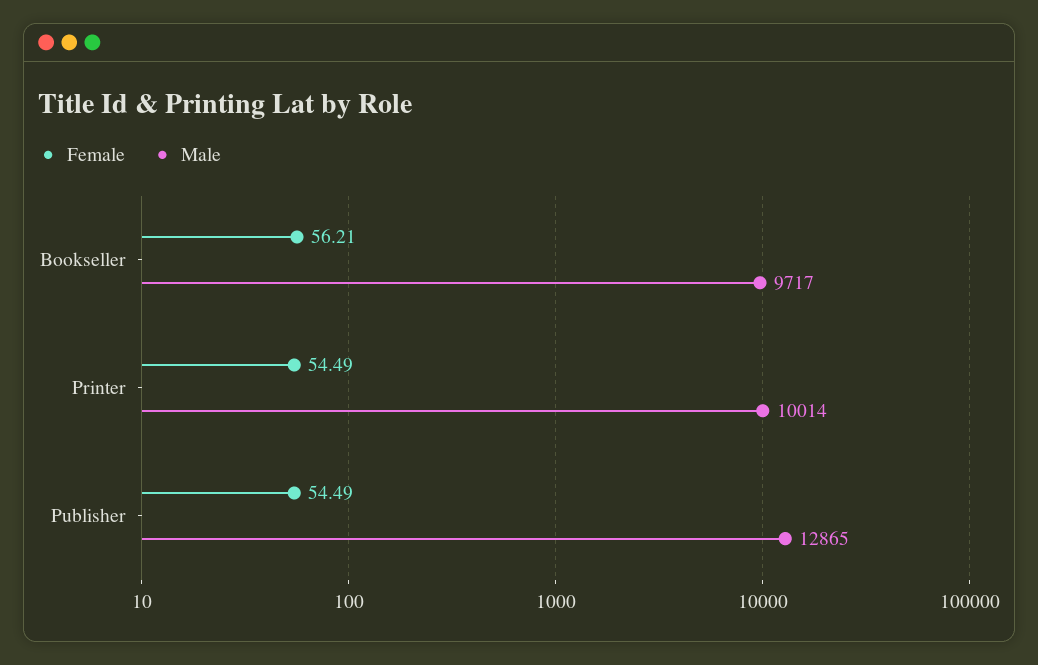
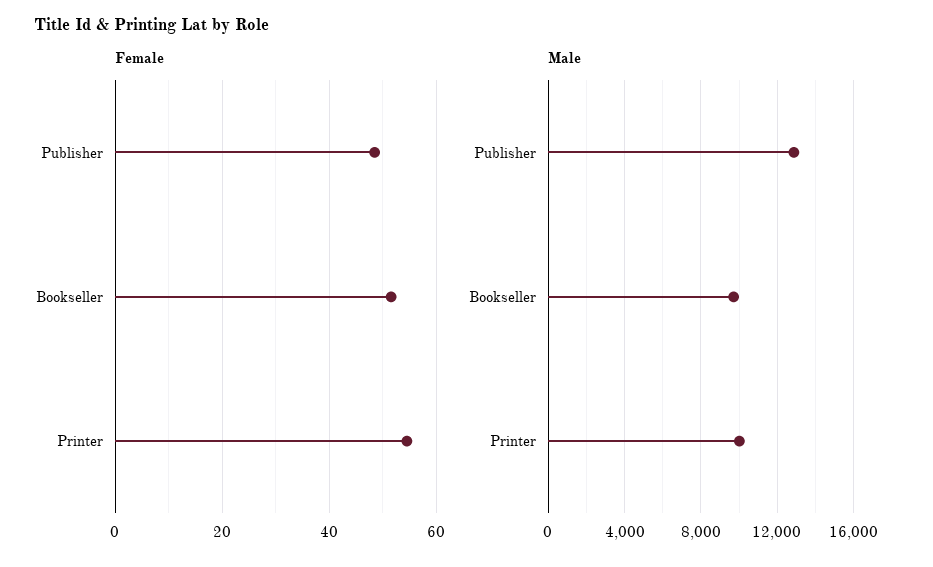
Female, Bookseller: 56.21 -> 52
Female, Publisher: 54.49 -> 48

